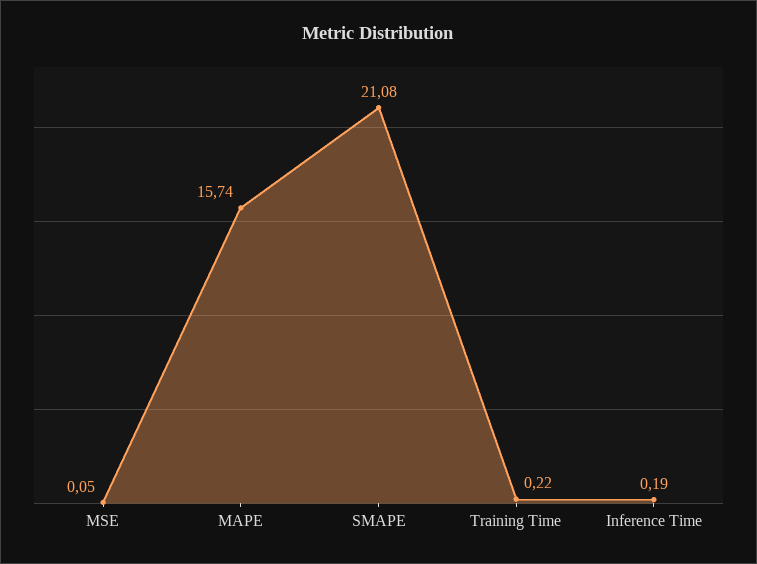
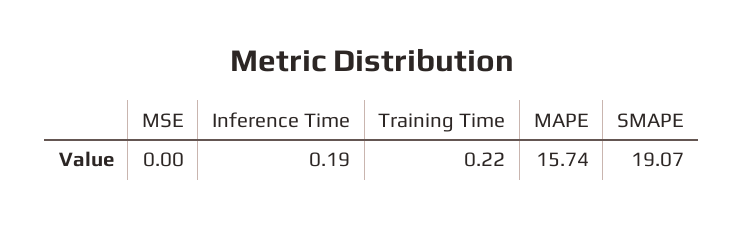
MSE: 0.05 -> 0
SMAPE: 21.08 -> 19.07

